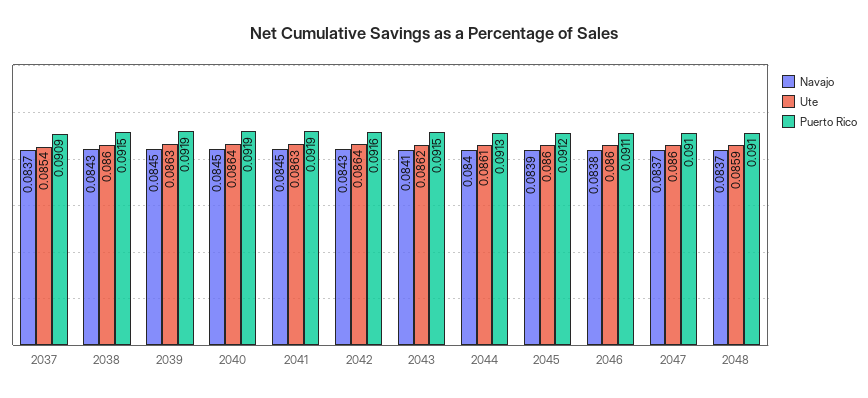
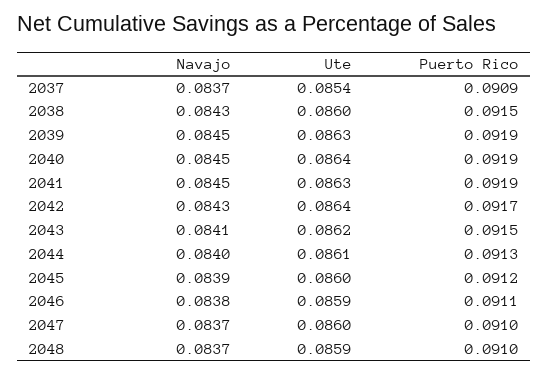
Puerto Rico, 2042: 0.0916 -> 0.0917
Ute, 2046: 0.086 -> 0.0859

